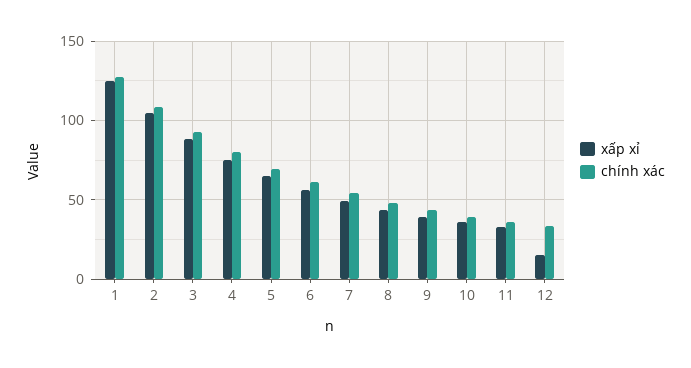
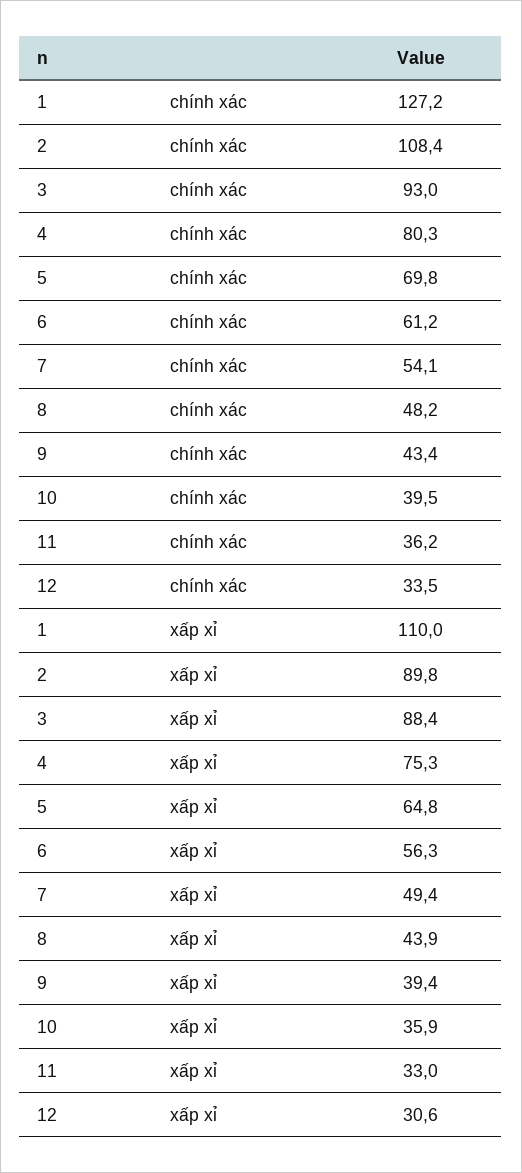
xấp xỉ, 1: 125 -> 110
xấp xỉ, 2: 105 -> 89.8
xấp xỉ, 12: 15 -> 30.6

